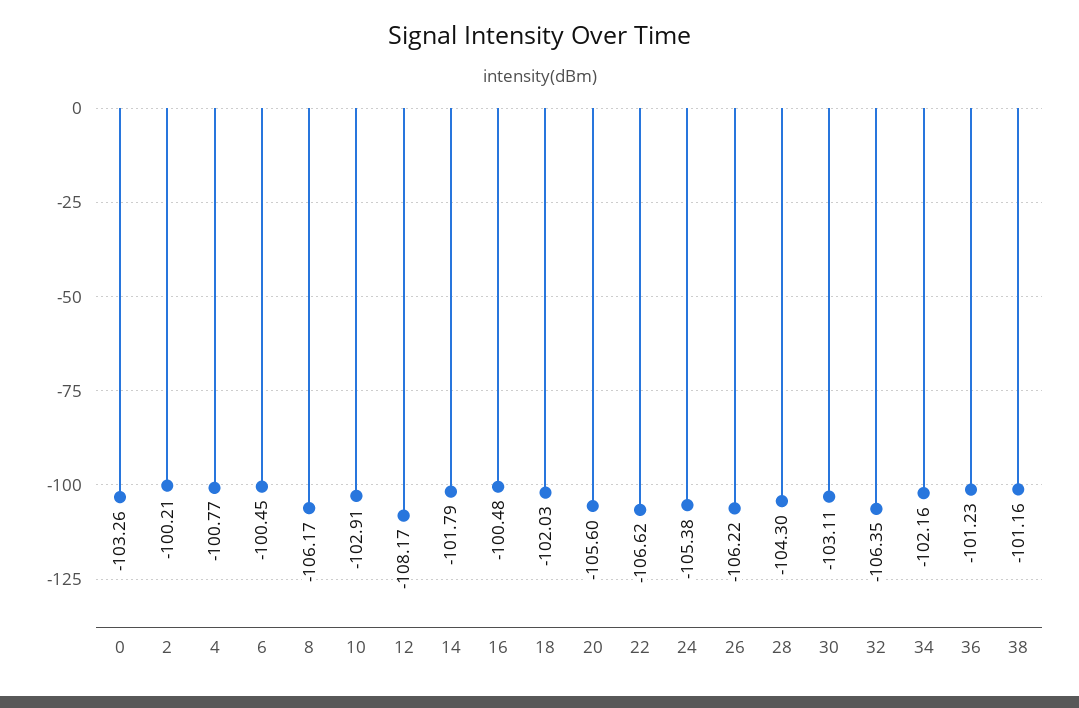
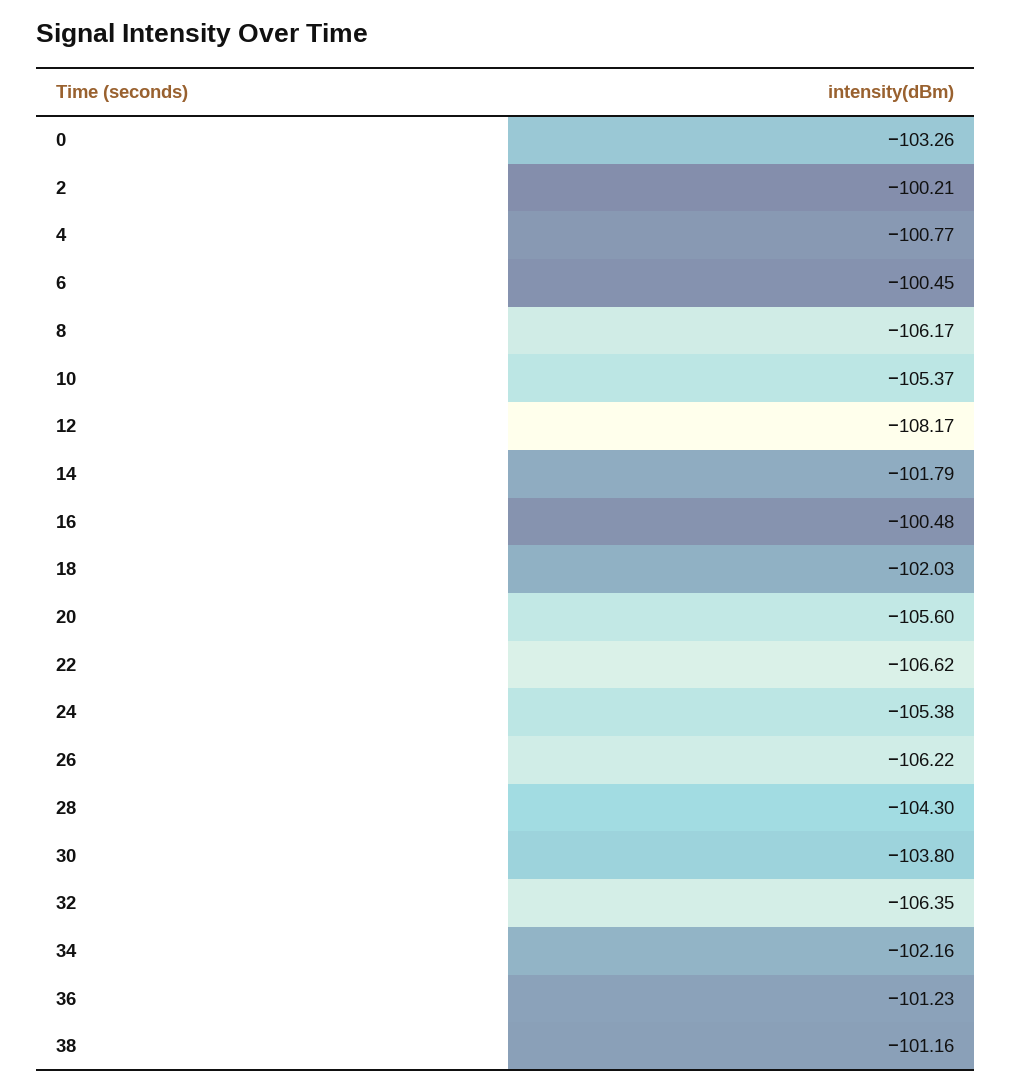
10: -102.91 -> -105.37
30: -103.11 -> -103.8

